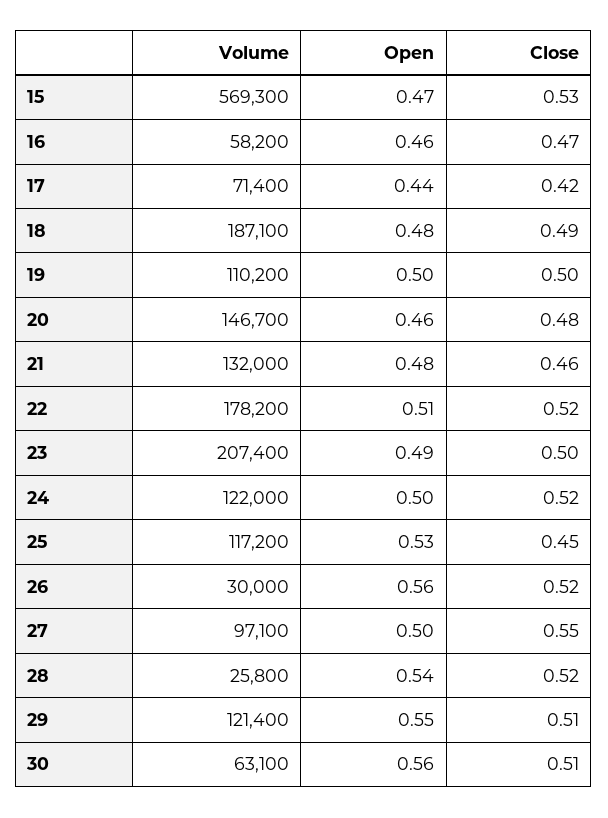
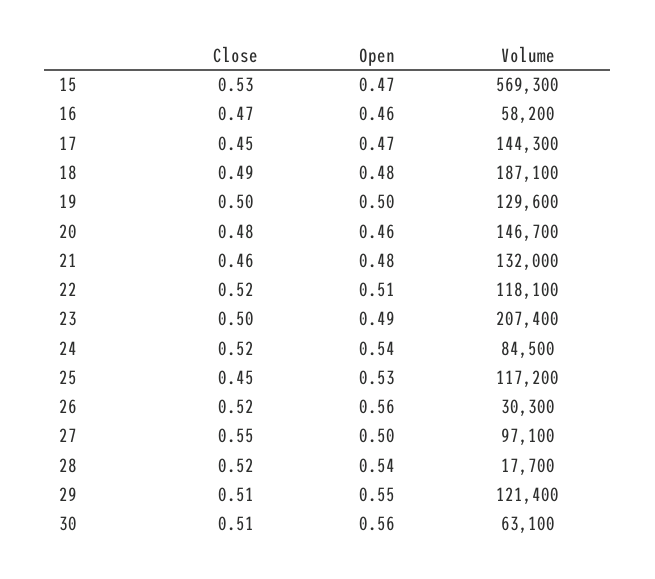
Volume, 17: 71400 -> 144300
Open, 17: 0.44 -> 0.47
Close, 17: 0.42 -> 0.45
Volume, 19: 110200 -> 129600
Volume, 22: 178200 -> 118100
Volume, 24: 122000 -> 84500
Open, 24: 0.5 -> 0.54
Volume, 26: 30000 -> 30300
Volume, 28: 25800 -> 17700

